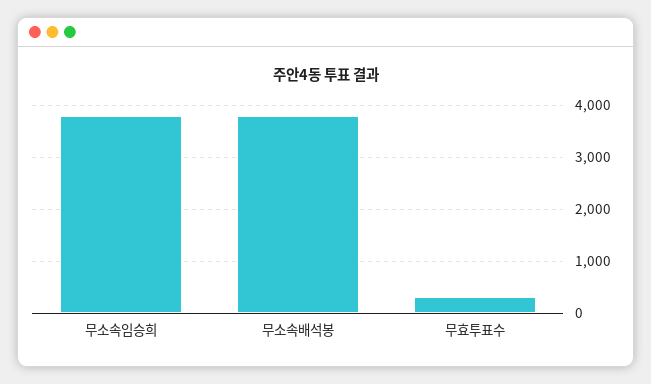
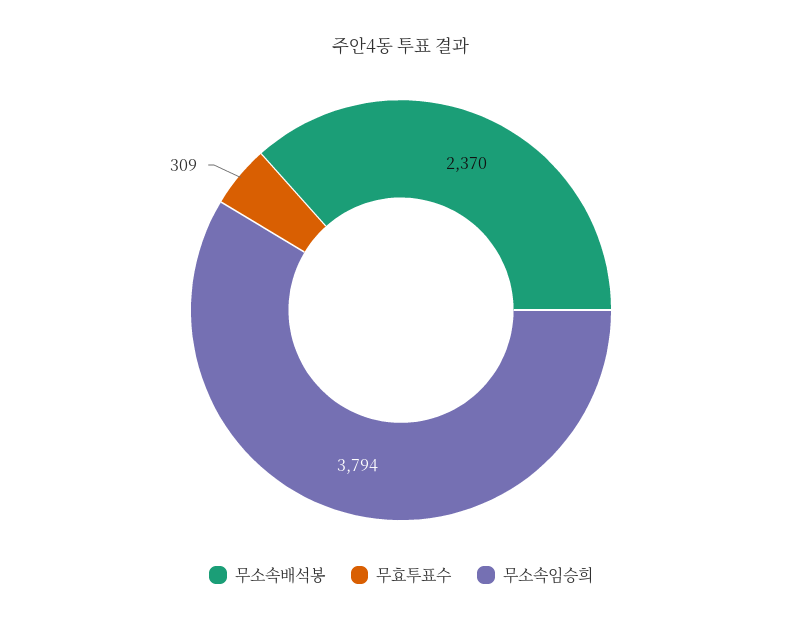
무소속배석봉: 3800 -> 2370

